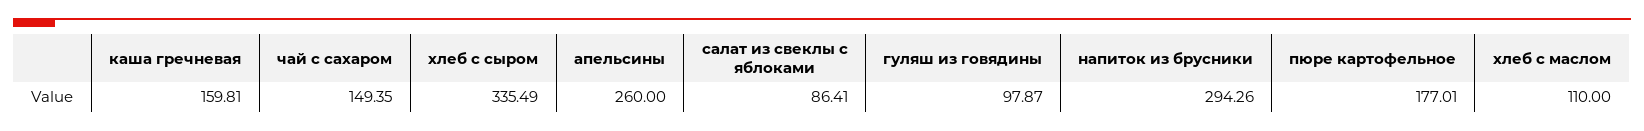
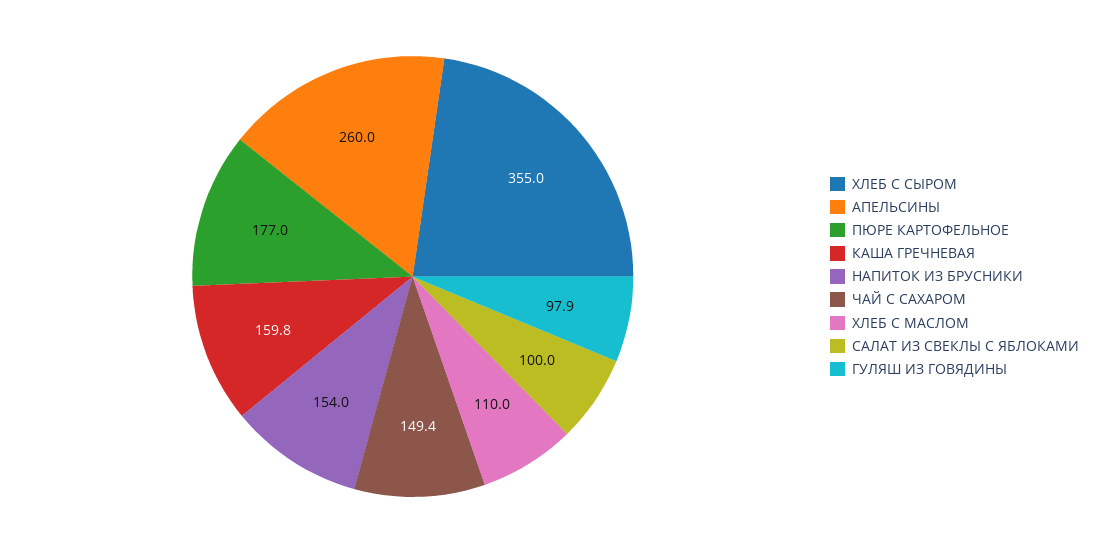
хлеб с сыром: 335.49 -> 355
салат из свеклы с яблоками: 86.41 -> 100
напиток из брусники: 294.26 -> 154

